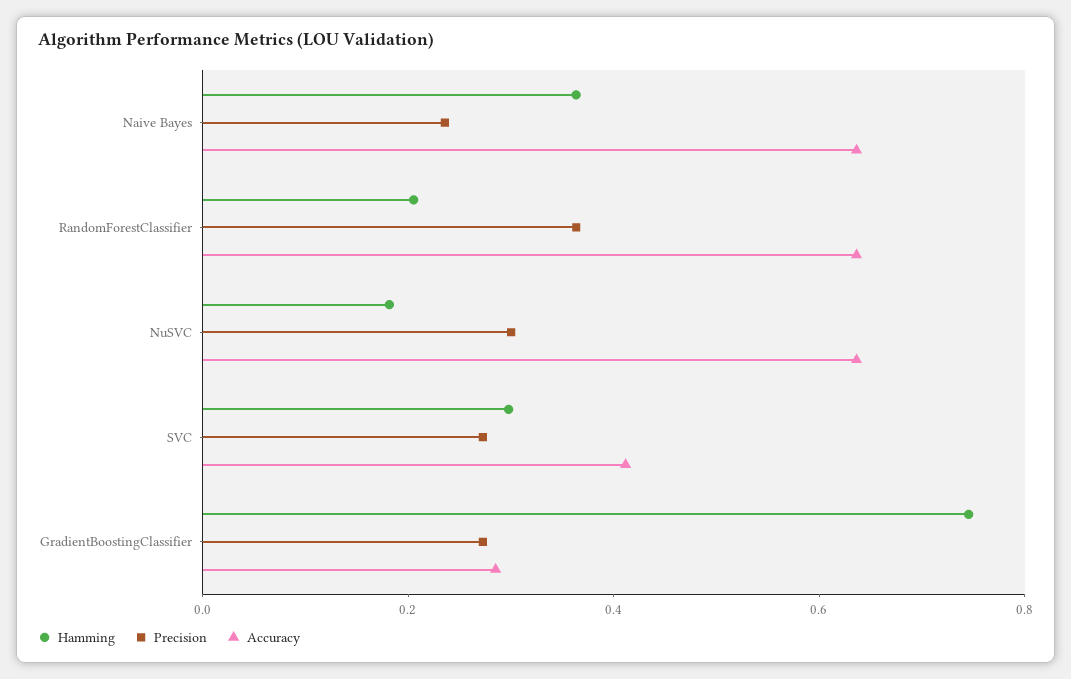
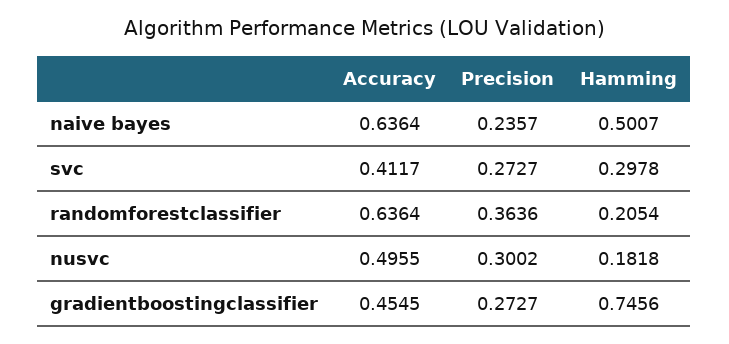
Hamming, Naive Bayes: 0.35 -> 0.5007
Accuracy, NuSVC: 0.65 -> 0.4955
Accuracy, GradientBoostingClassifier: 0.3 -> 0.4545

